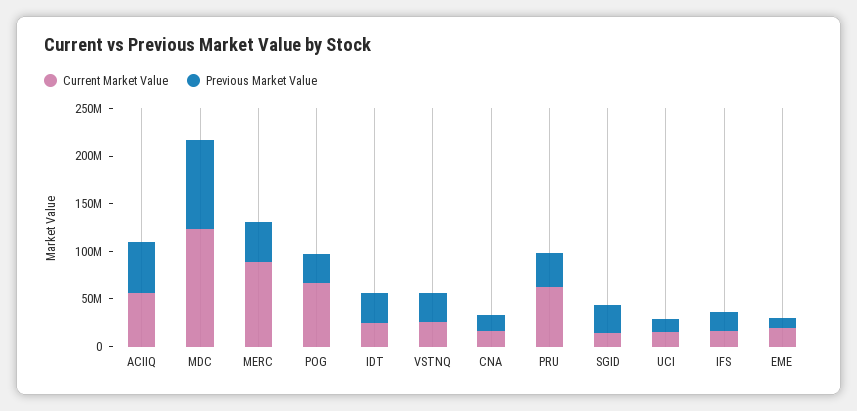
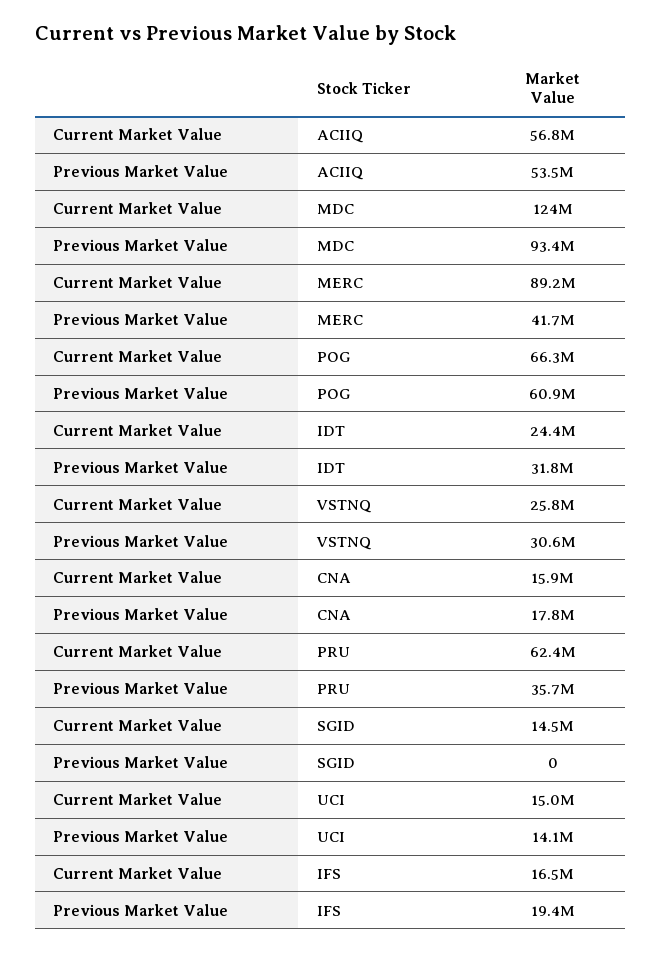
Previous Market Value, POG: 30000000 -> 60900000
Previous Market Value, SGID: 30000000 -> 0
Current Market Value, EME: 20000000 -> none
Previous Market Value, EME: 10000000 -> none

